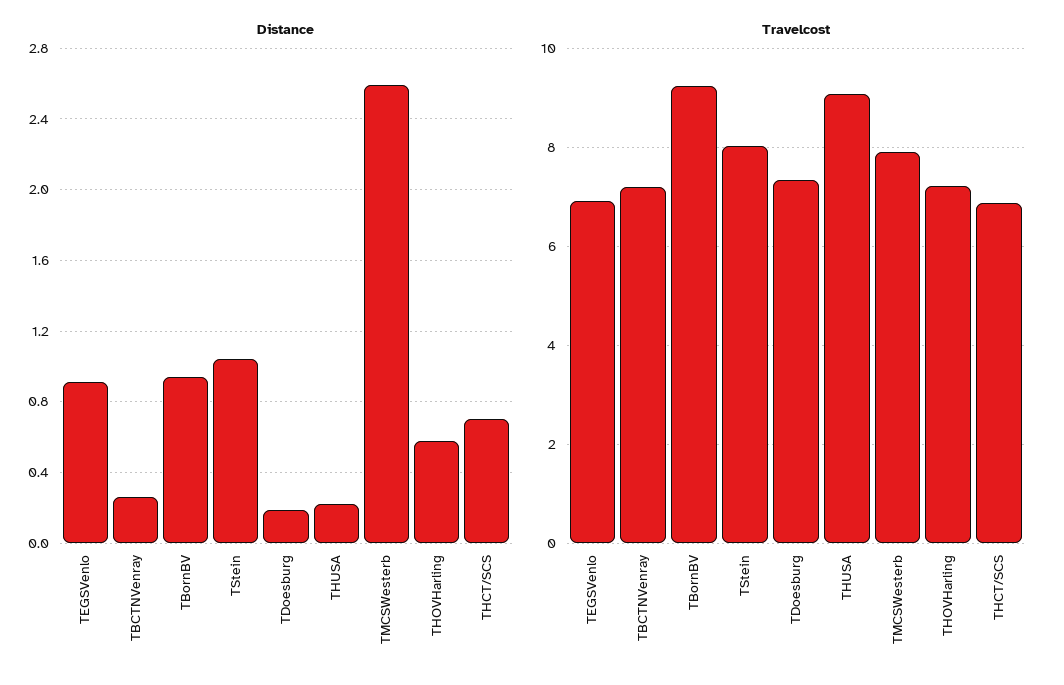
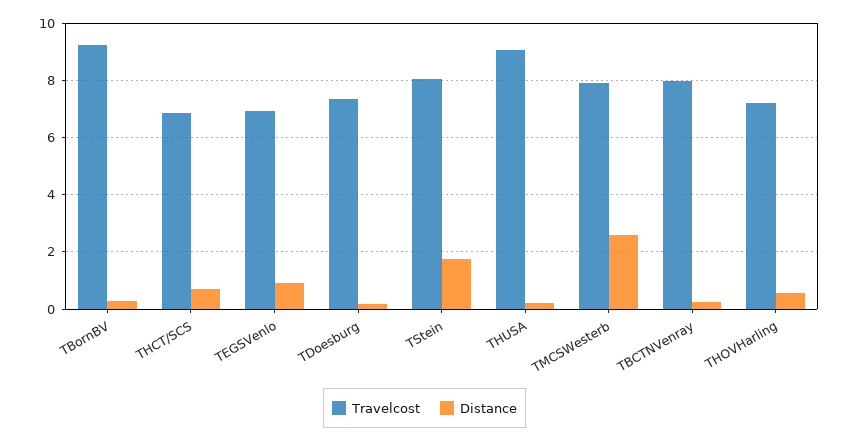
Distance, TBornBV: 0.95 -> 0.25
Distance, TStein: 1.05 -> 1.75
Travelcost, TBCTNVenray: 7.2 -> 8

